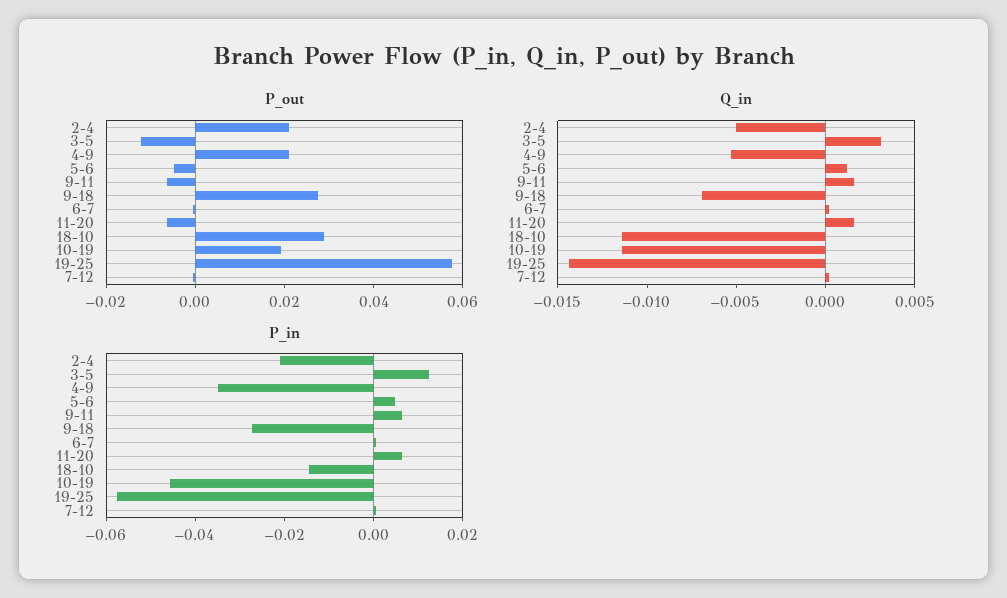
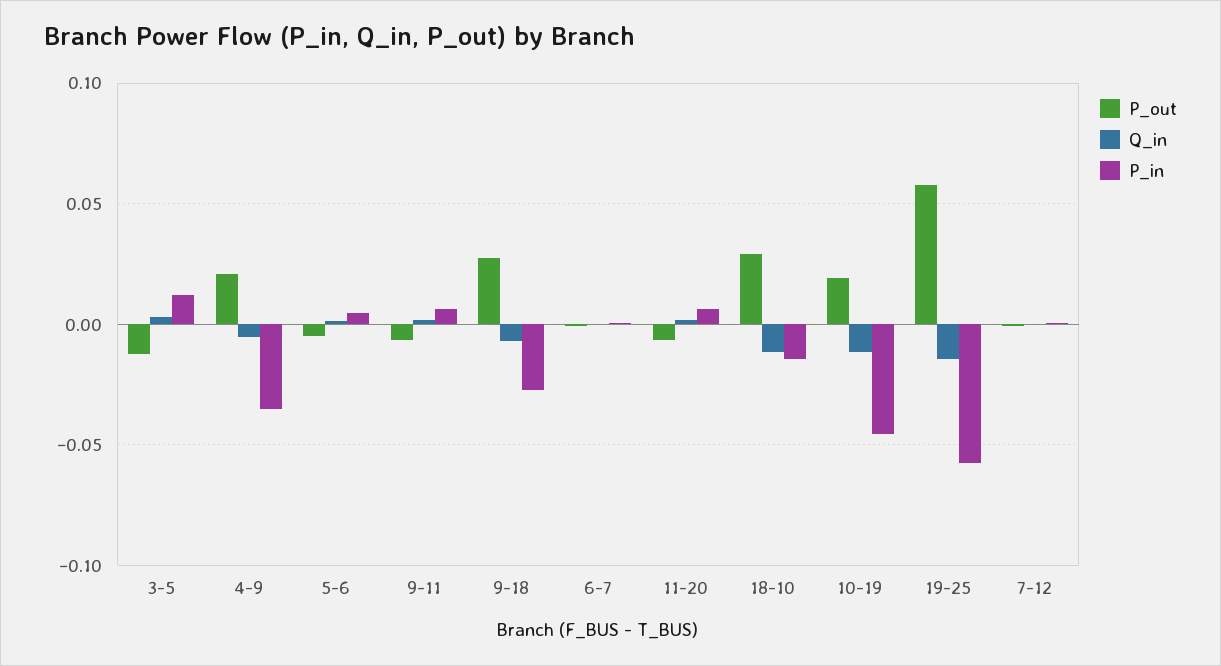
P_out, 2-4: 0.02 -> none
Q_in, 2-4: -0.005 -> none
P_in, 2-4: -0.02 -> none

